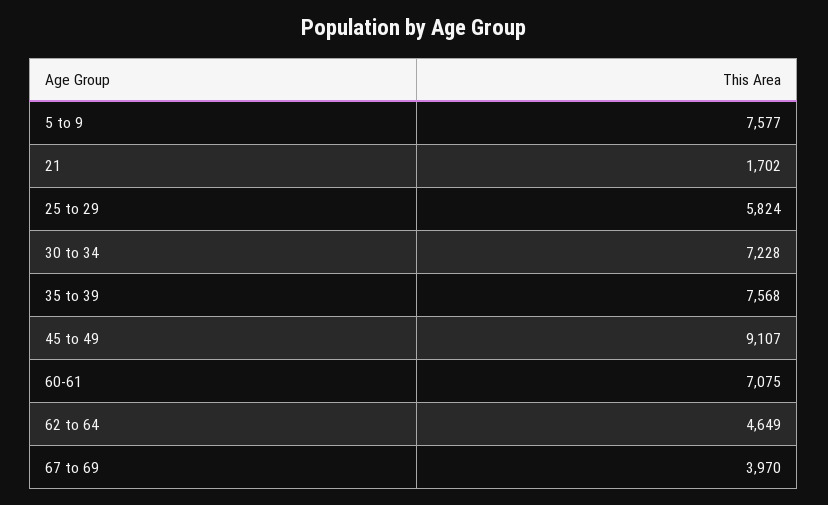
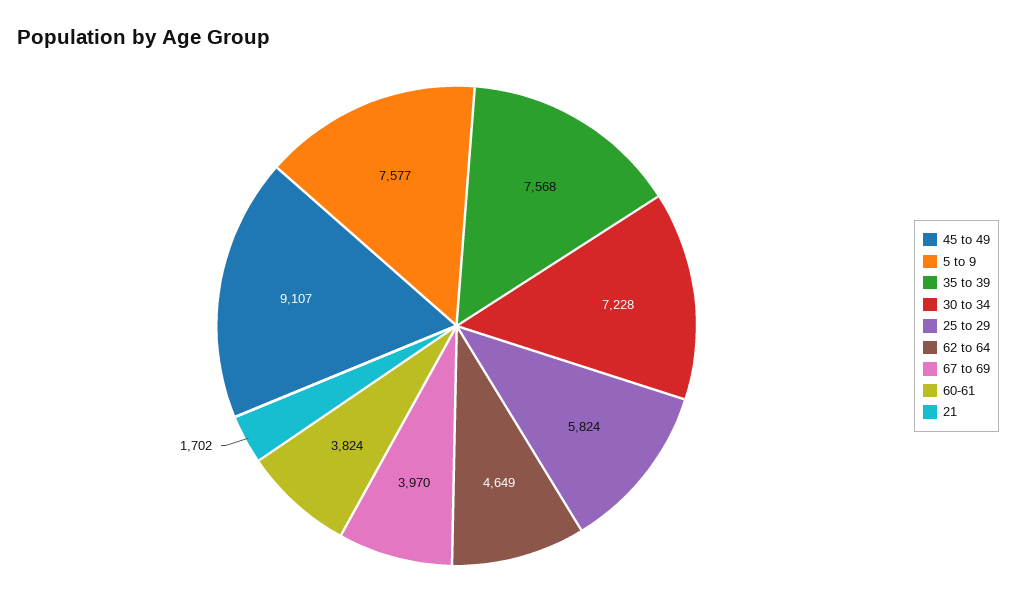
60-61: 7075 -> 3824

